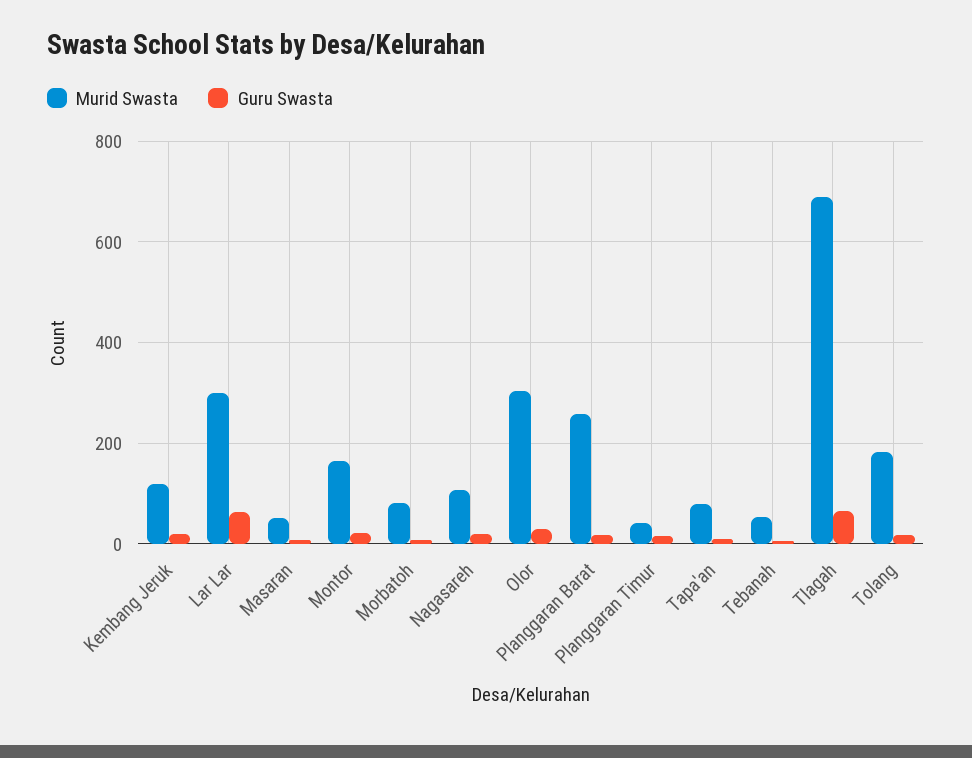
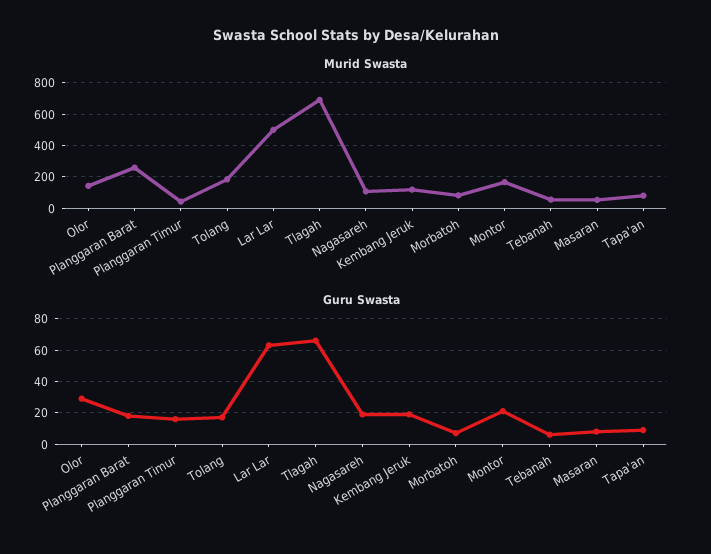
Murid Swasta, Lar Lar: 300 -> 500
Murid Swasta, Olor: 300 -> 150

